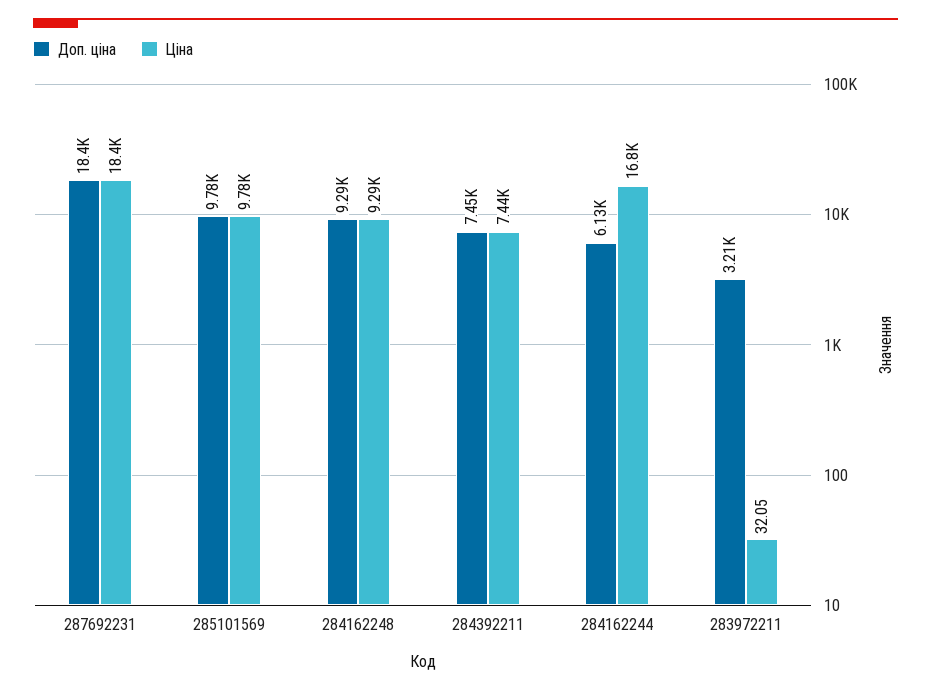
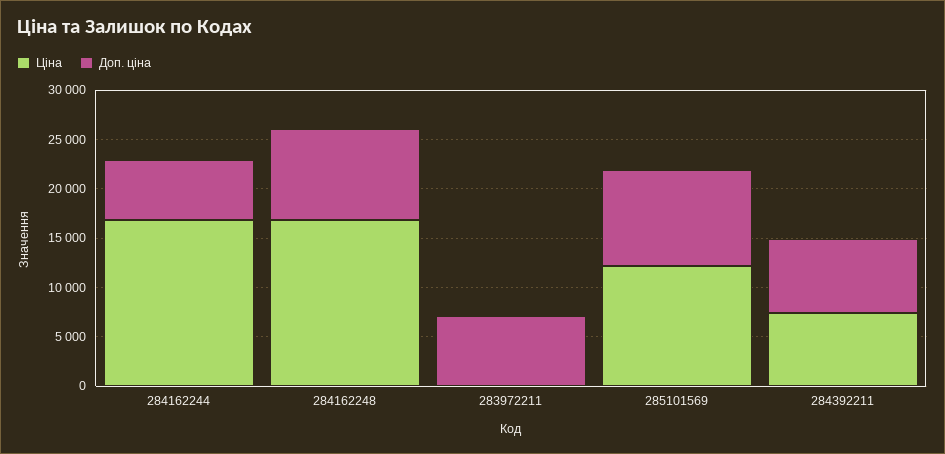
Доп. ціна, 287692231: 18400 -> none
Ціна, 287692231: 18400 -> none
Ціна, 285101569: 9780 -> 12000
Ціна, 284162248: 9290 -> 17000
Доп. ціна, 283972211: 3210 -> 7000

